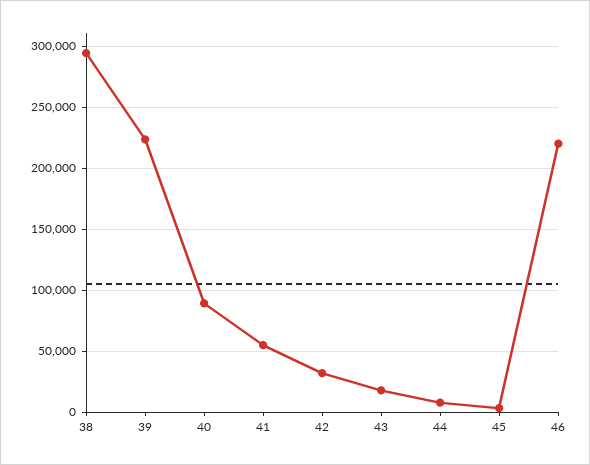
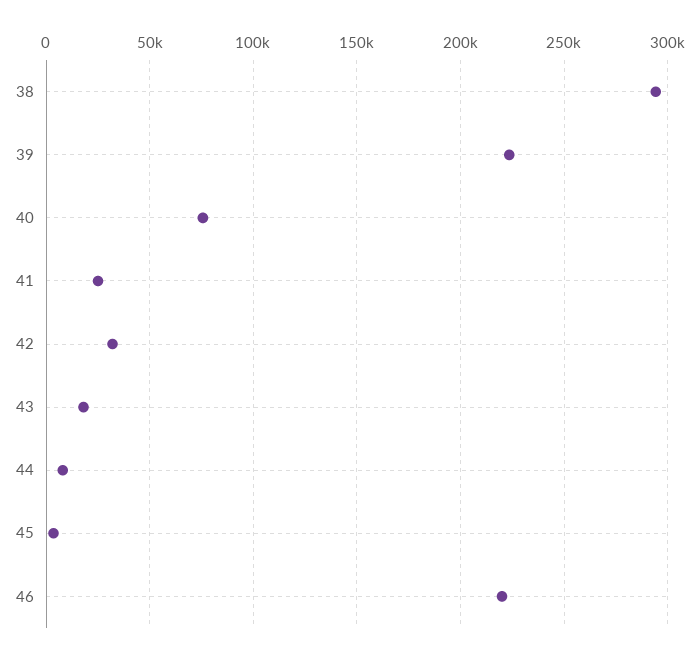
40: 90000 -> 75000
41: 55000 -> 25000

